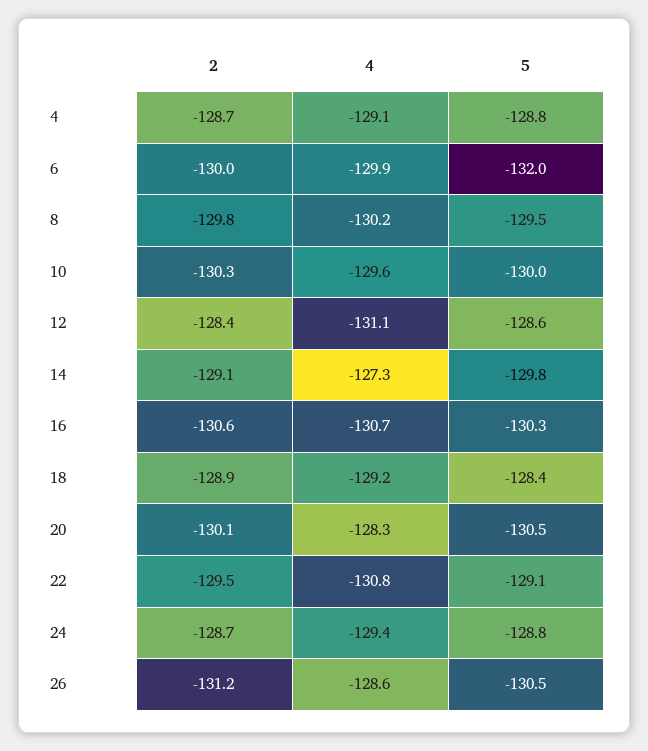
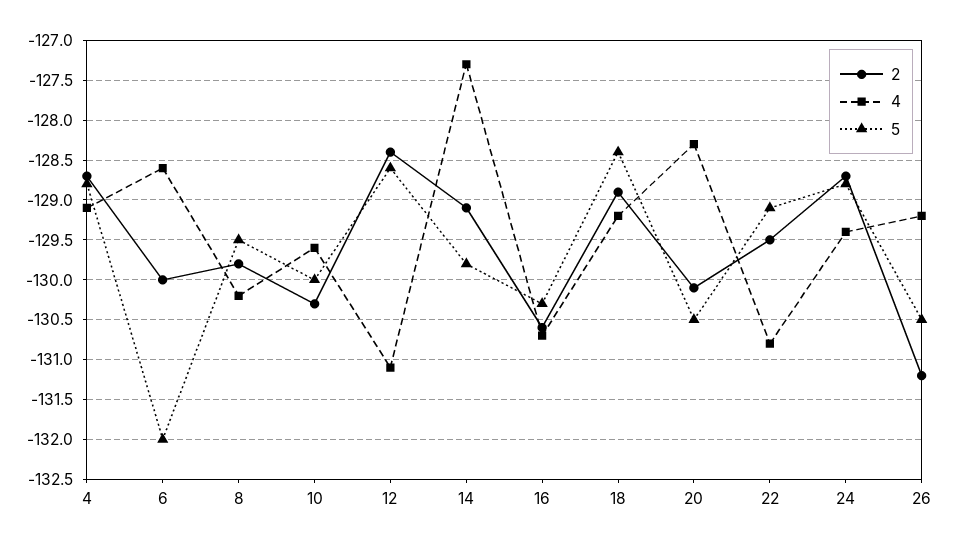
4, 6: -129.9 -> -128.6
4, 26: -128.6 -> -129.2

